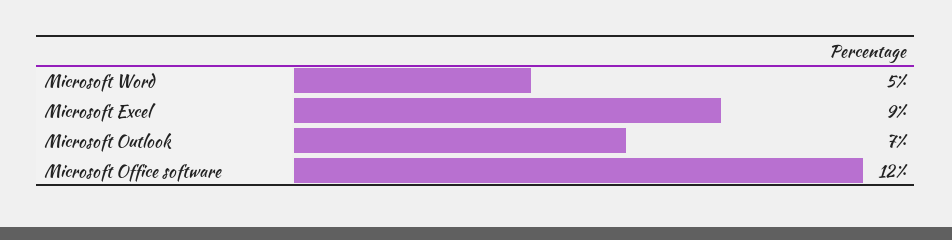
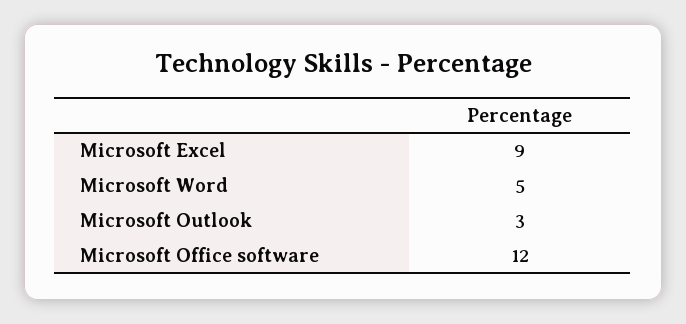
Microsoft Outlook: 7 -> 3

